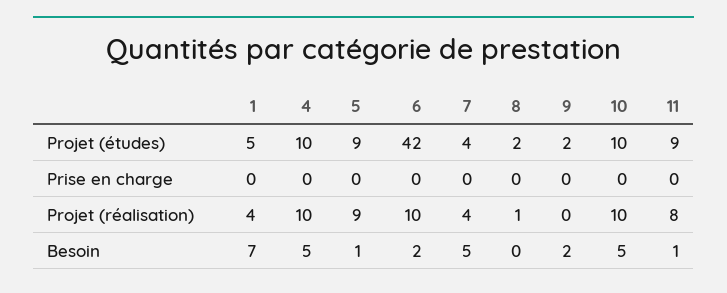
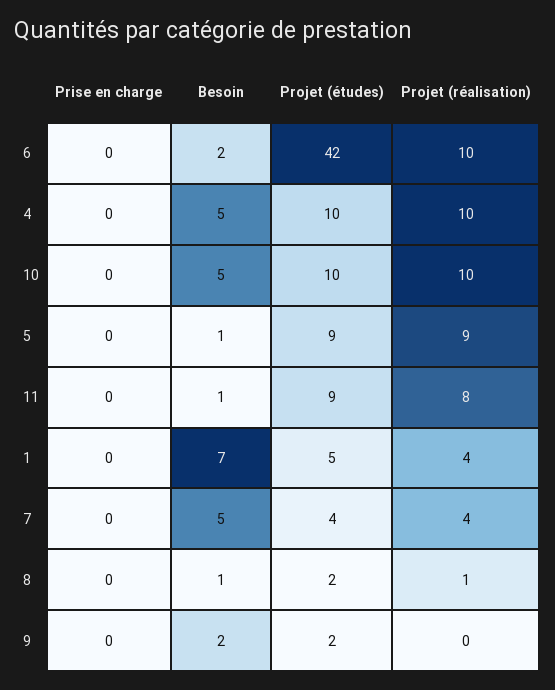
8, Besoin: 0 -> 1

